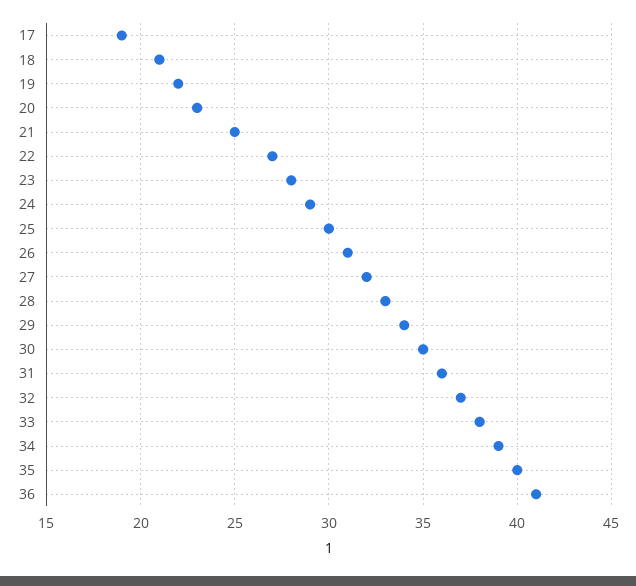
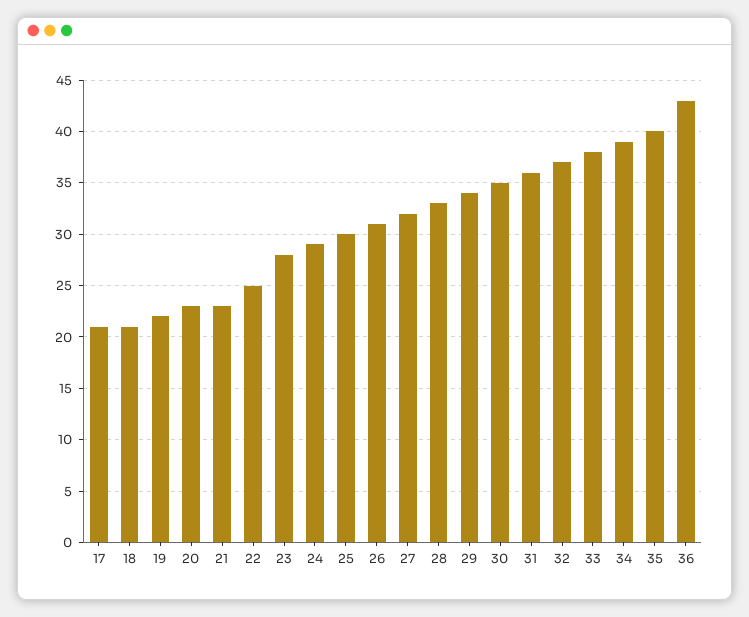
17: 19 -> 21
21: 25 -> 23
22: 27 -> 25
36: 41 -> 43

